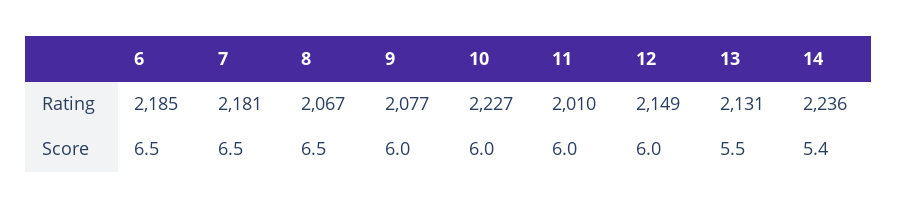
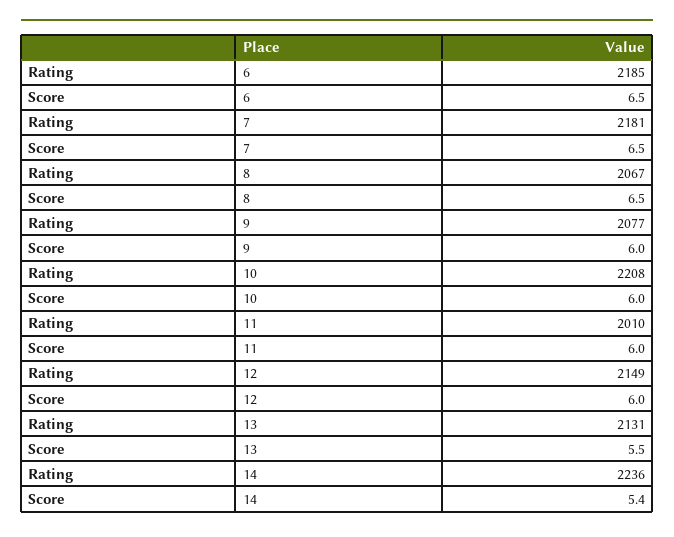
10, Rating: 2227 -> 2208

